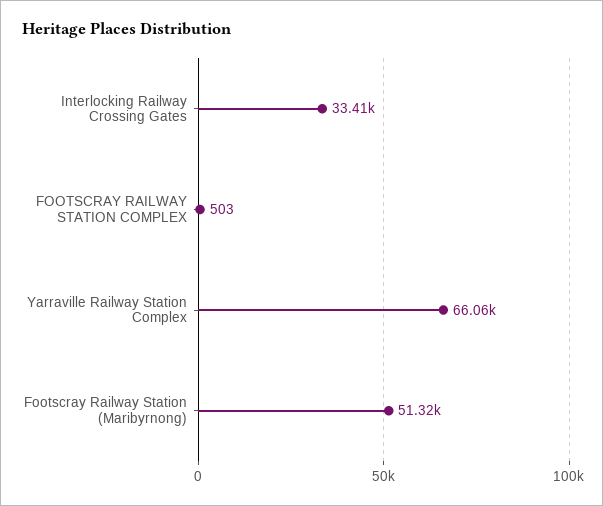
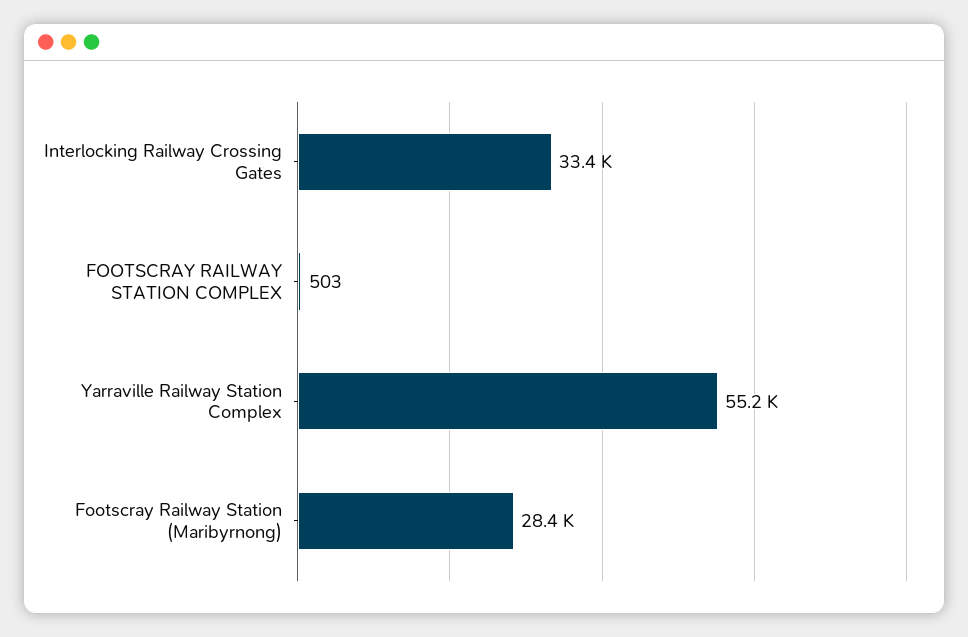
Yarraville Railway Station Complex: 66060 -> 55200
Footscray Railway Station (Maribyrnong): 51320 -> 28400

